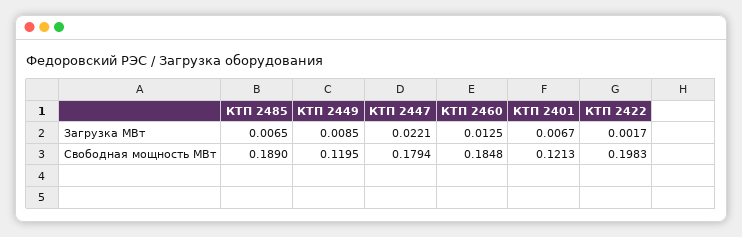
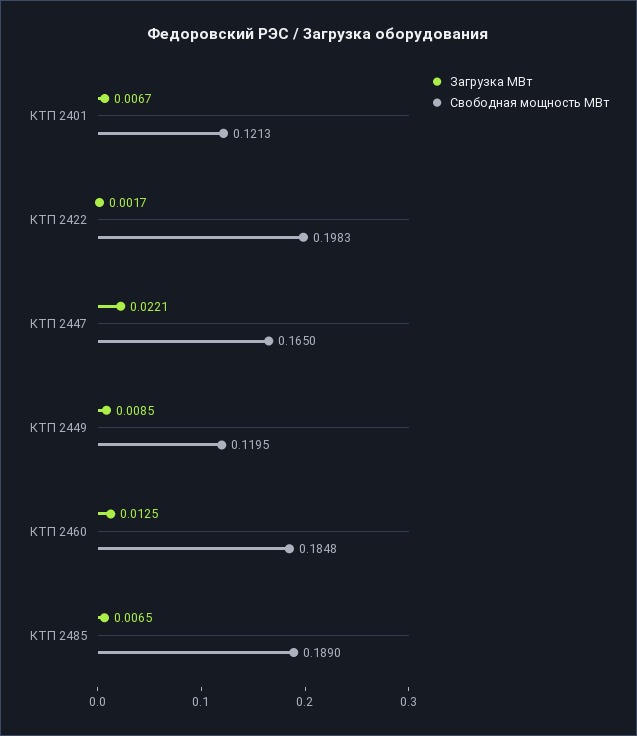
Свободная мощность МВт, КТП 2447: 0.1794 -> 0.165

